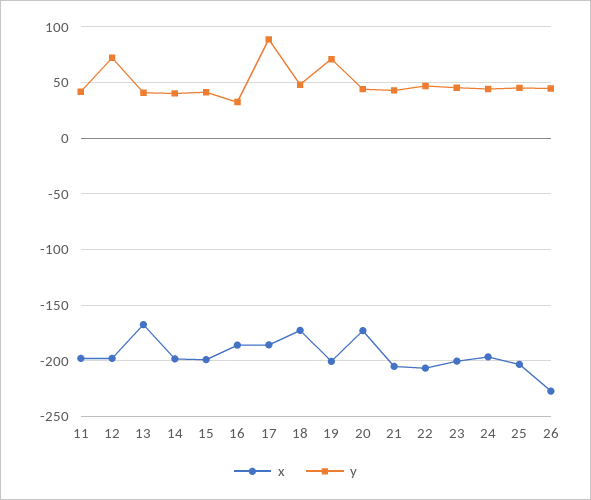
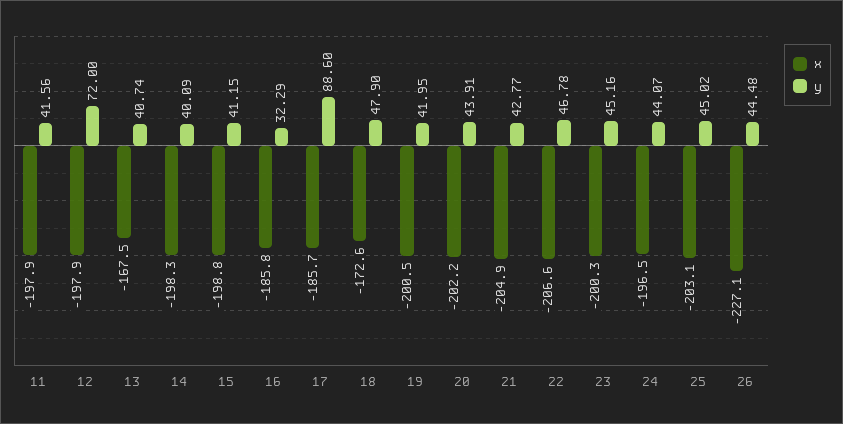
y, 19: 70 -> 41.95
x, 20: -170 -> -202.2

